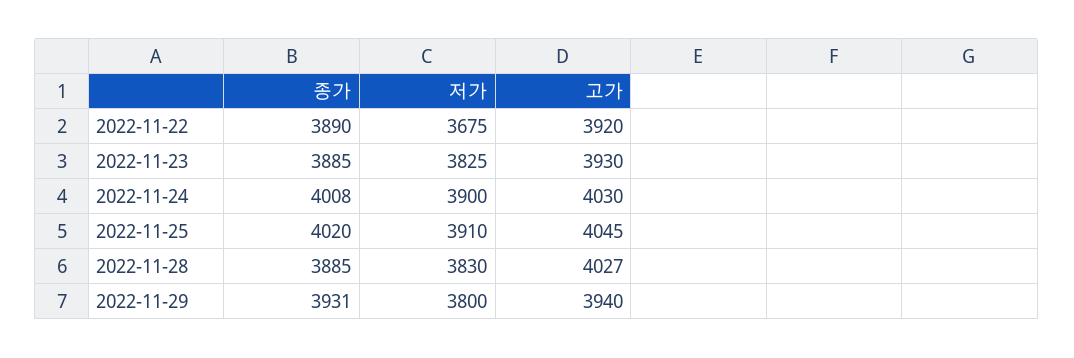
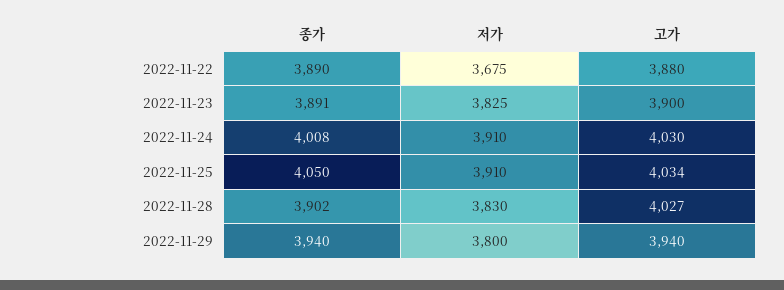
고가, 2022-11-22: 3920 -> 3880
종가, 2022-11-23: 3885 -> 3891
고가, 2022-11-23: 3930 -> 3900
저가, 2022-11-24: 3900 -> 3910
종가, 2022-11-25: 4020 -> 4050
고가, 2022-11-25: 4045 -> 4034
종가, 2022-11-28: 3885 -> 3902
종가, 2022-11-29: 3931 -> 3940

